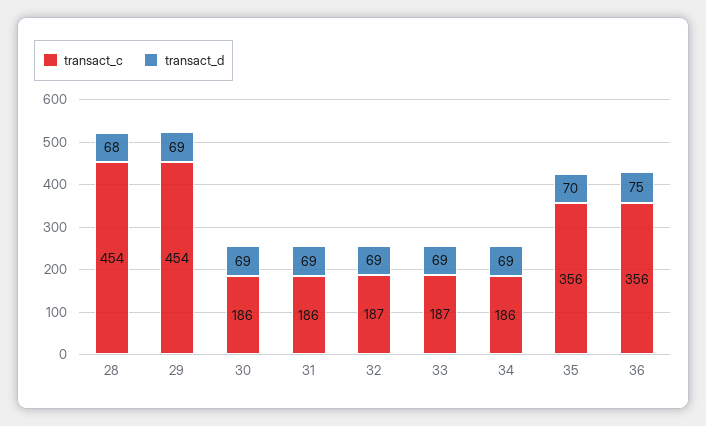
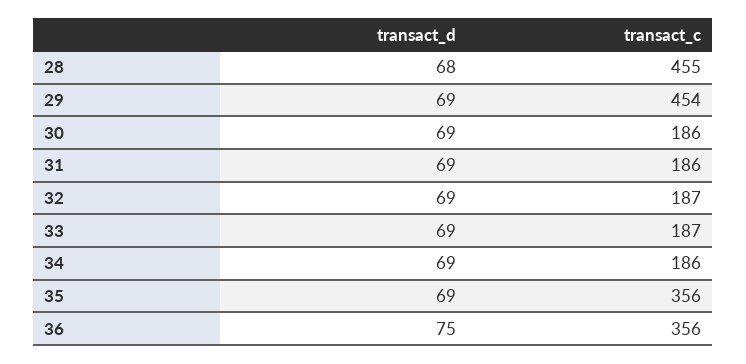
transact_c, 28: 454 -> 455
transact_d, 35: 70 -> 69

